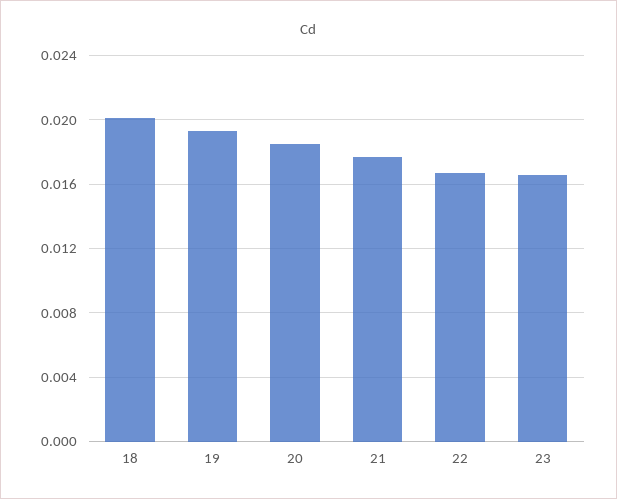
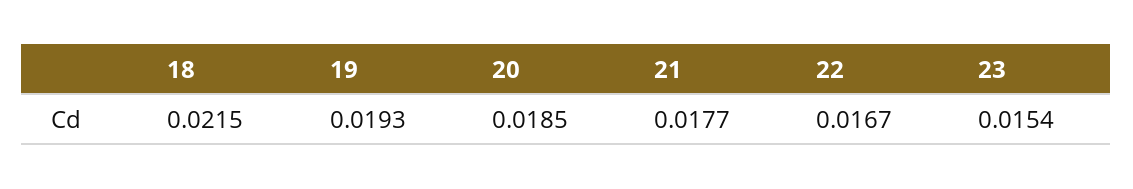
18: 0.02 -> 0.0215
23: 0.0165 -> 0.0154

